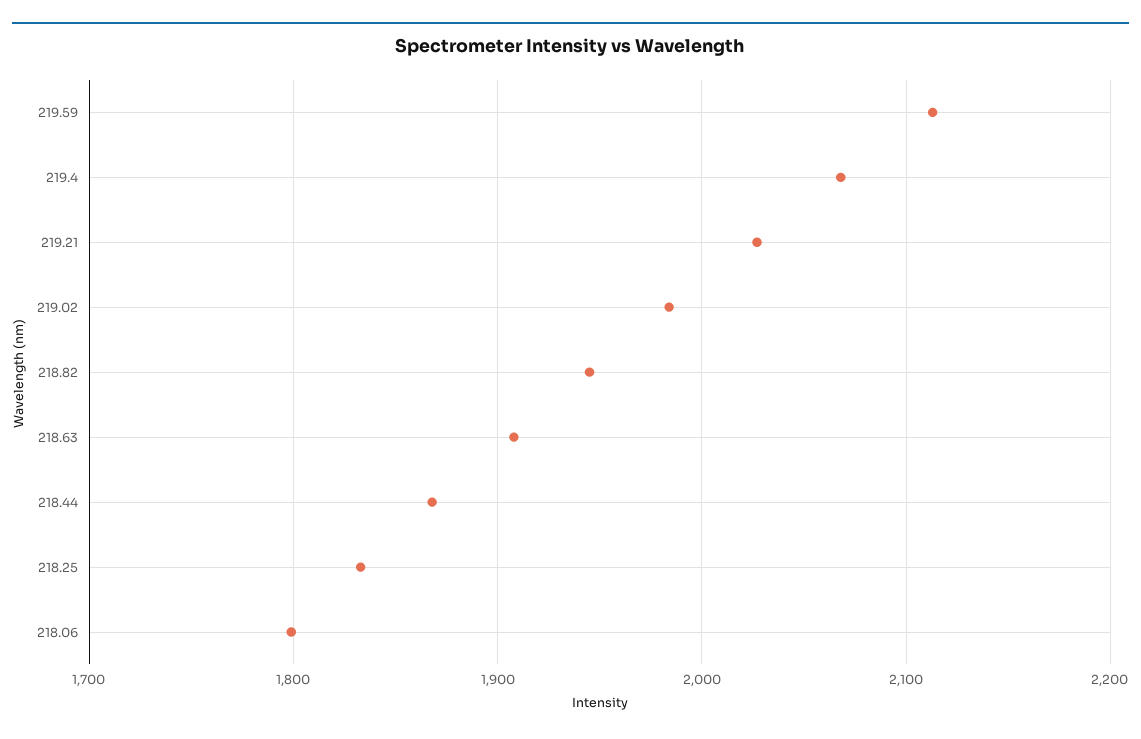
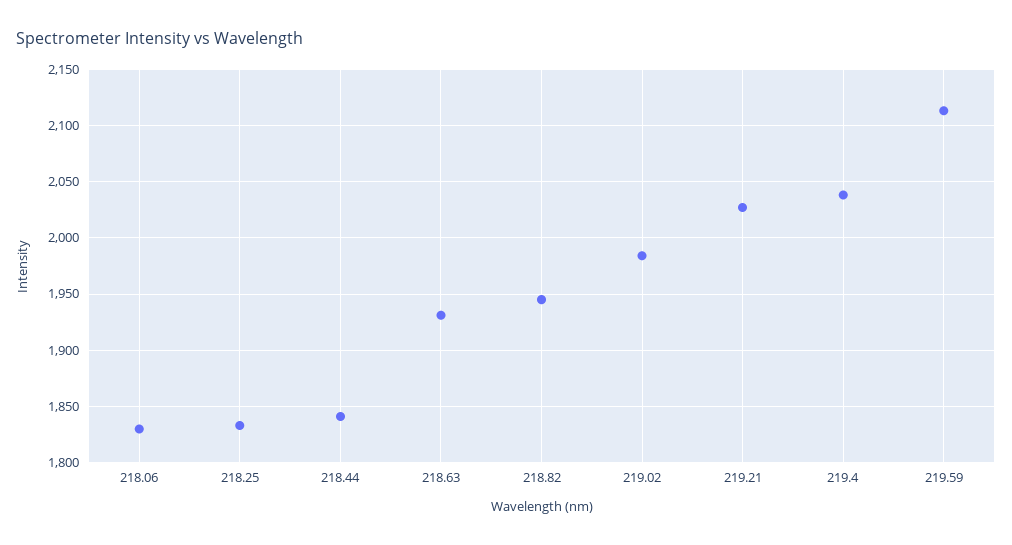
219.4: 2070 -> 2040
218.63: 1910 -> 1930
218.44: 1870 -> 1840
218.06: 1800 -> 1830

